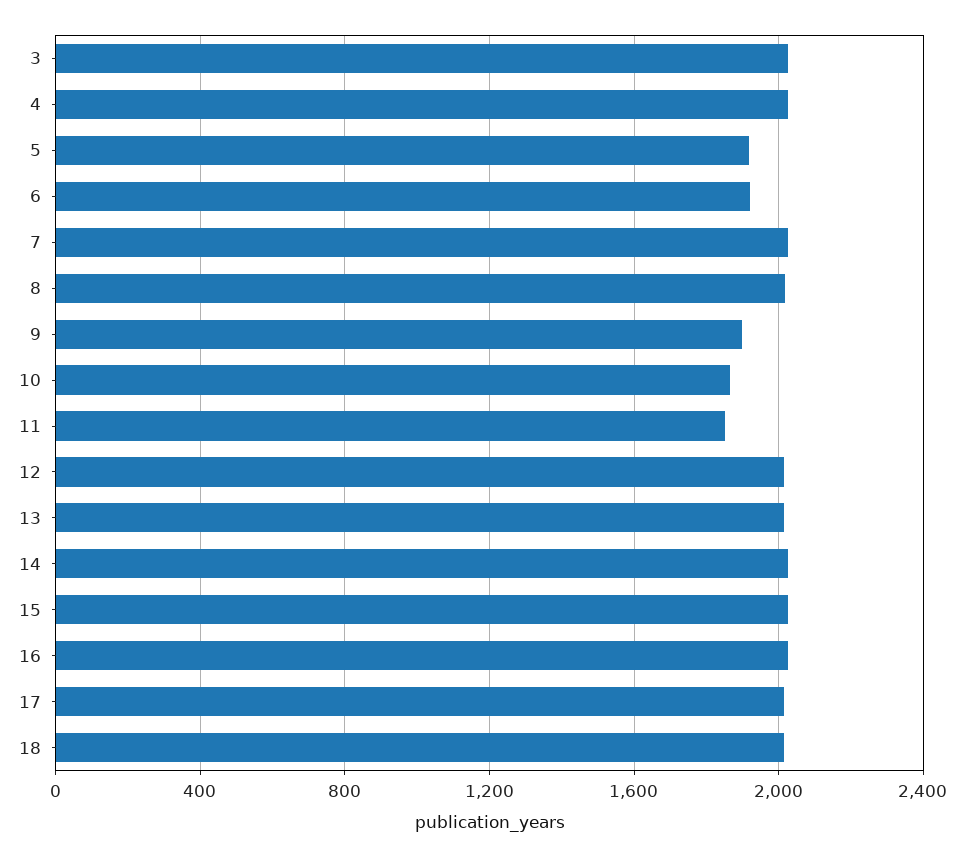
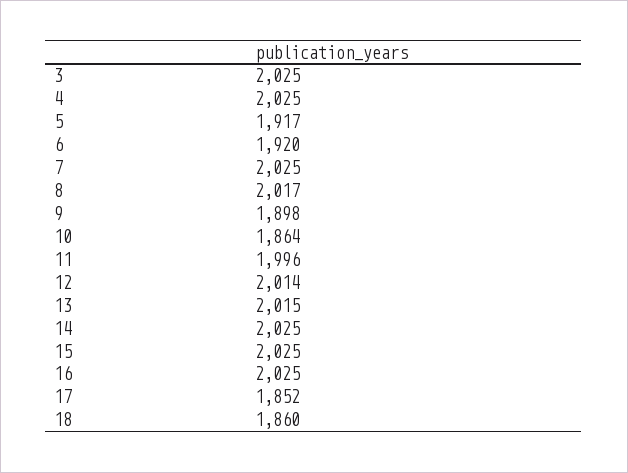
11: 1850 -> 1996
17: 2000 -> 1852
18: 2000 -> 1860

